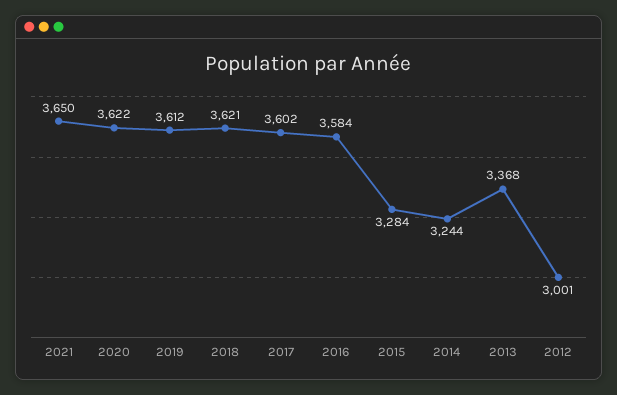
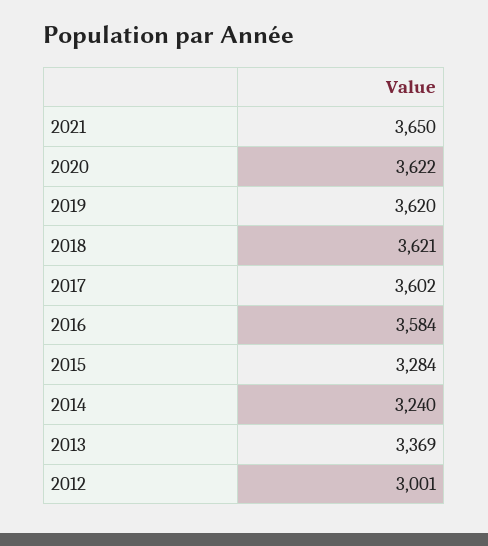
2019: 3612 -> 3620
2014: 3244 -> 3240
2013: 3368 -> 3369

